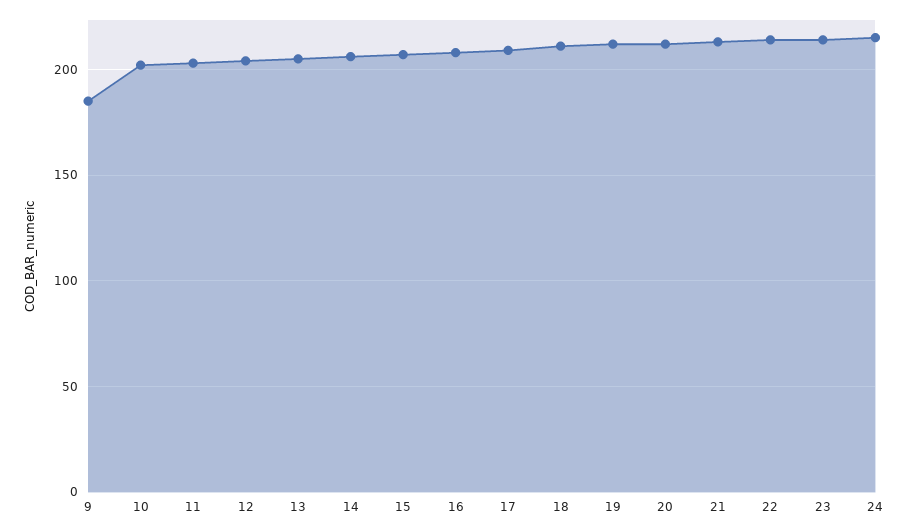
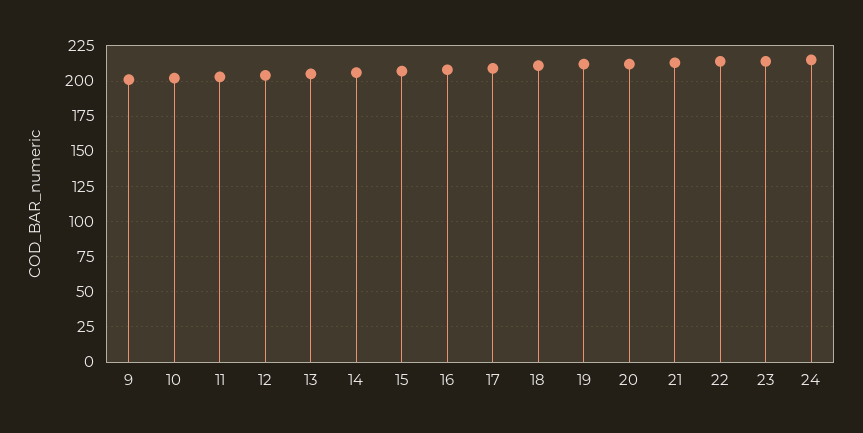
9: 185 -> 200

